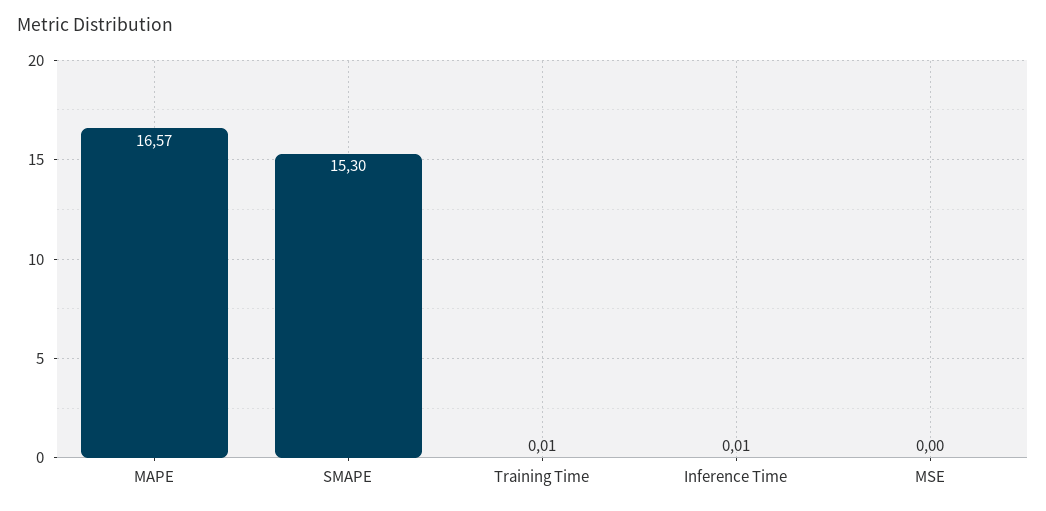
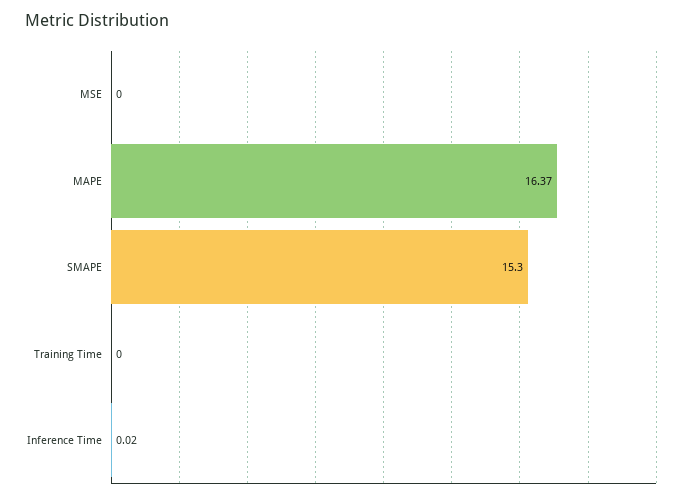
MAPE: 16.57 -> 16.37
Training Time: 0.01 -> 0
Inference Time: 0.01 -> 0.02

